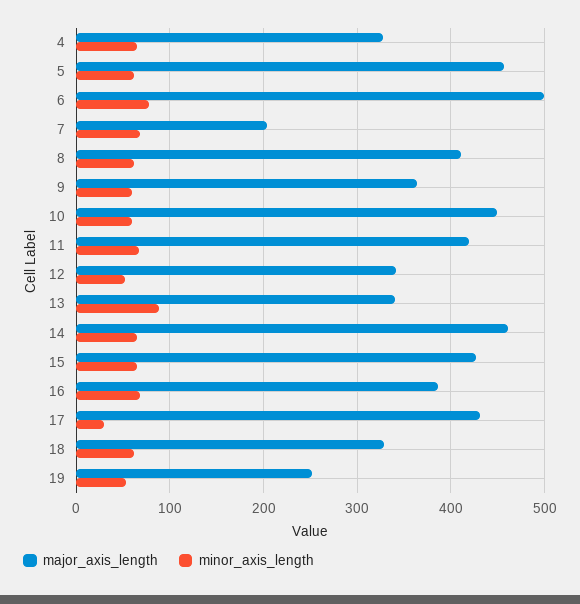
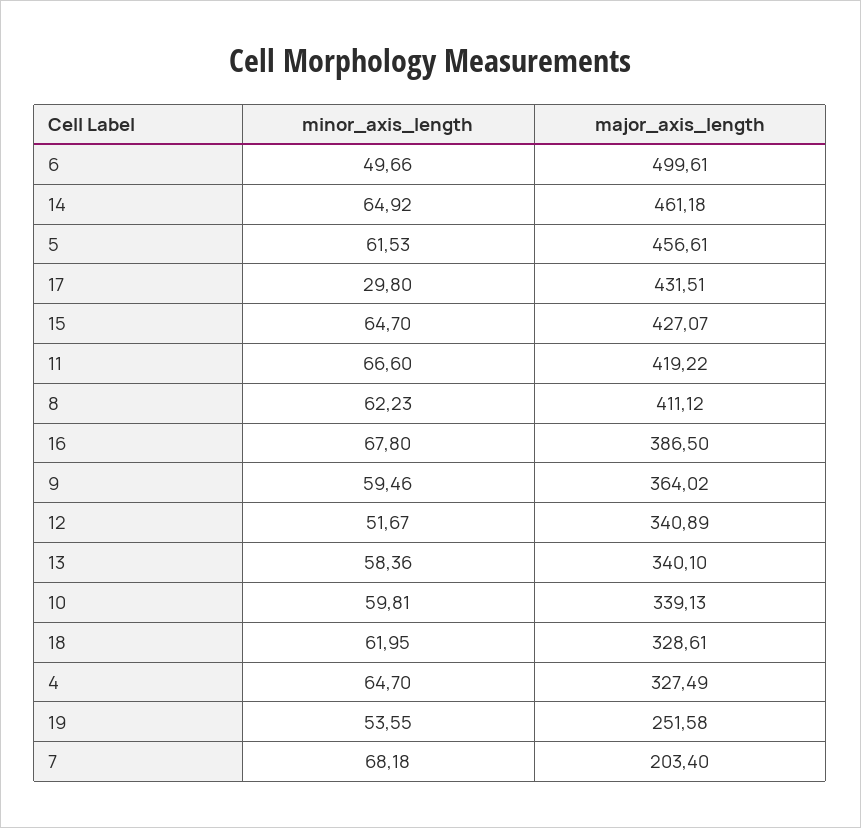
minor_axis_length, 6: 80 -> 49.66
major_axis_length, 10: 450 -> 339.13
minor_axis_length, 13: 90 -> 58.36

